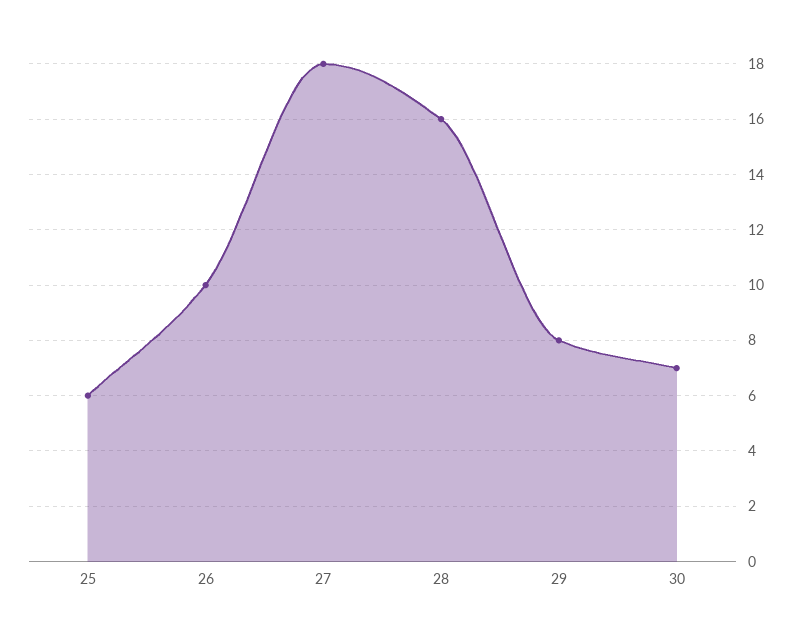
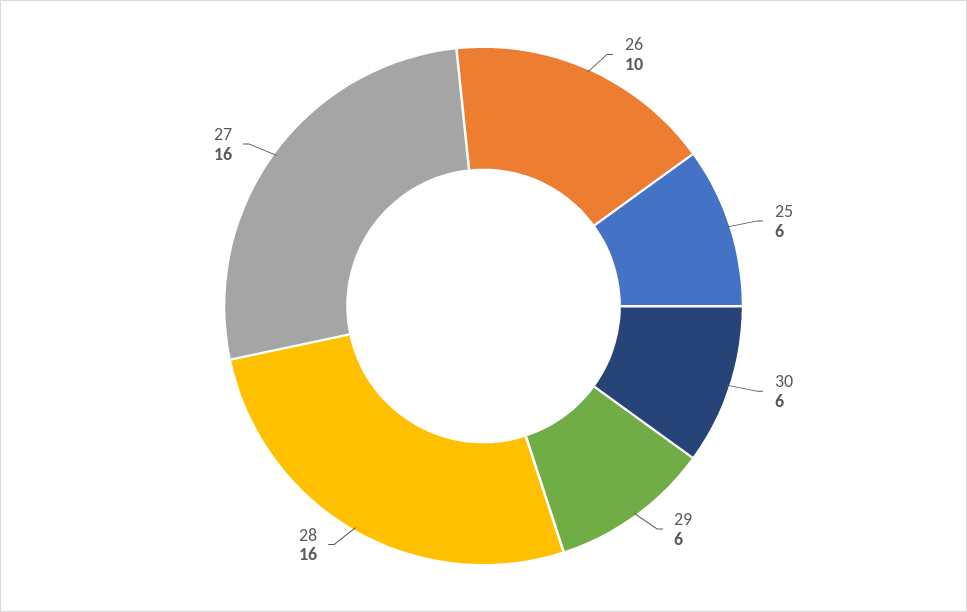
27: 18 -> 16
29: 8 -> 6
30: 7 -> 6

